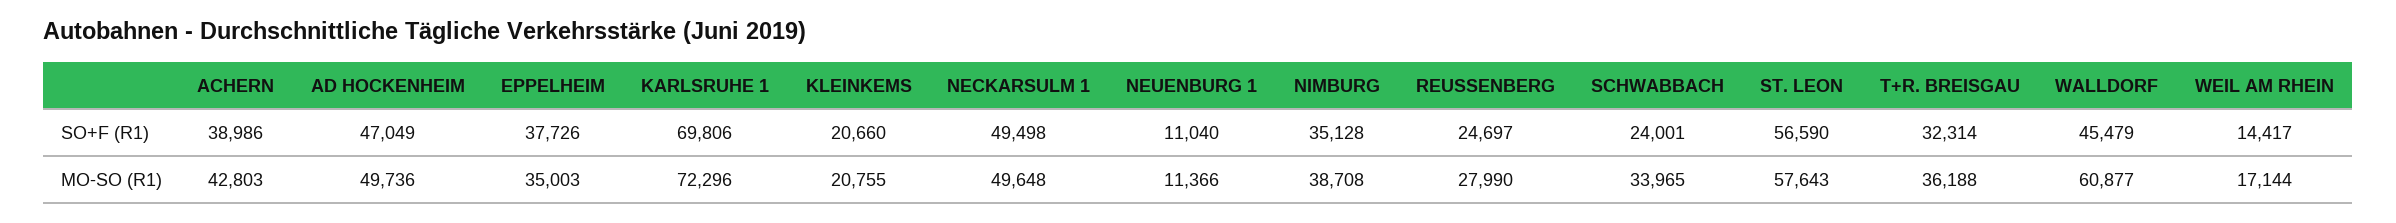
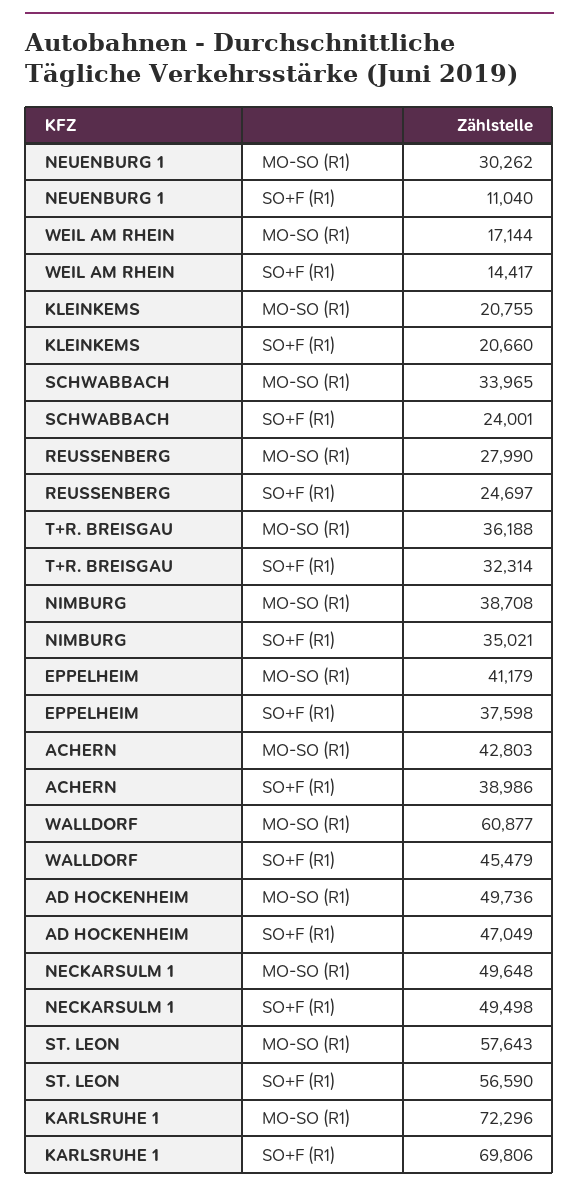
EPPELHEIM, SO+F (R1): 37726 -> 37598
NIMBURG, SO+F (R1): 35128 -> 35021
EPPELHEIM, MO-SO (R1): 35003 -> 41179
NEUENBURG 1, MO-SO (R1): 11366 -> 30262

